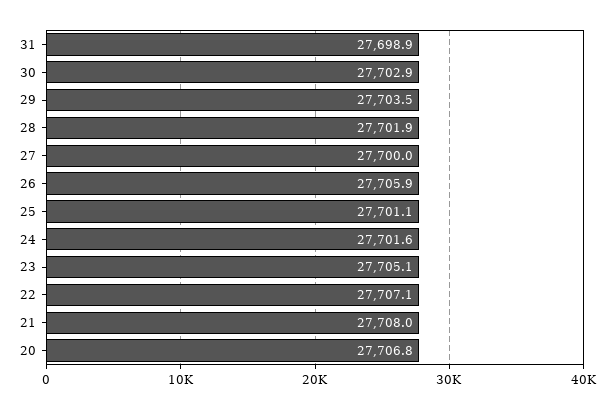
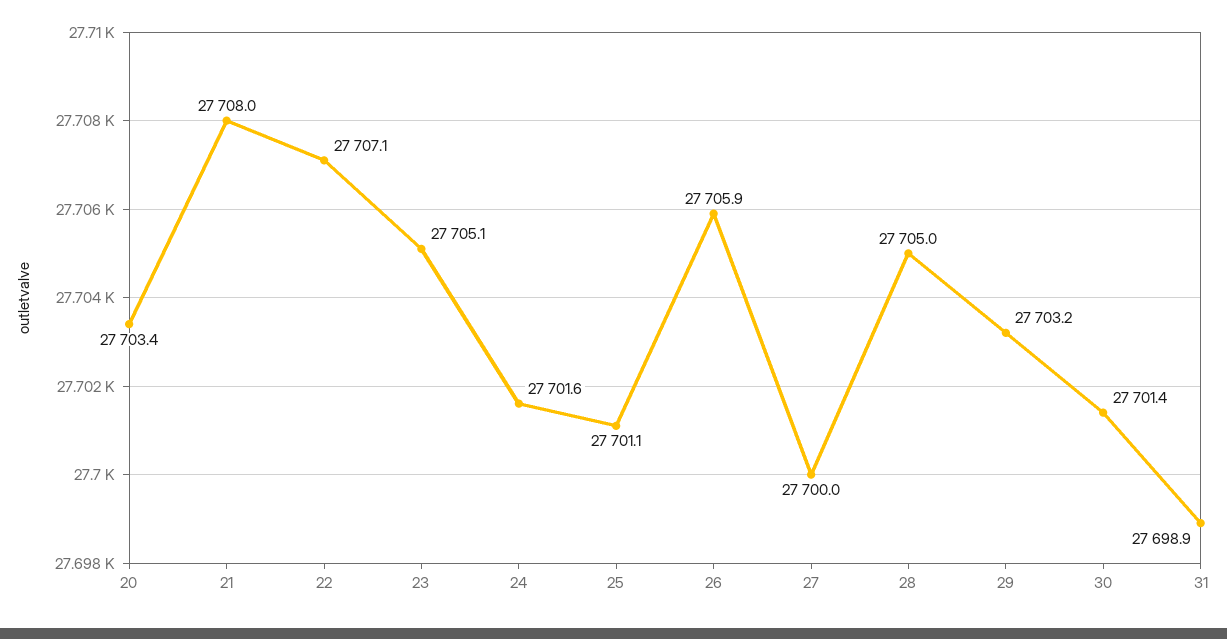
30: 27702.9 -> 27701.4
29: 27703.5 -> 27703.2
28: 27701.9 -> 27705
20: 27706.8 -> 27703.4

